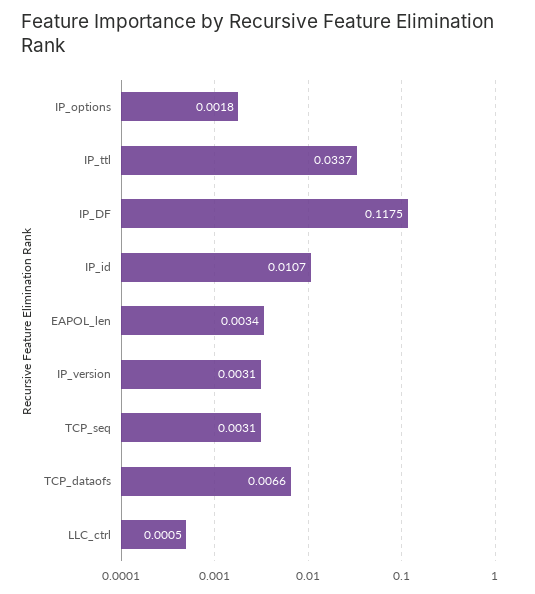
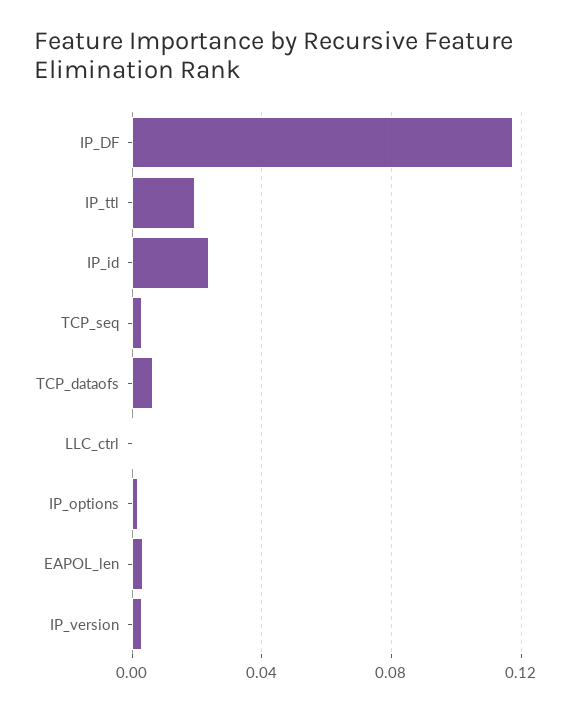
IP_ttl: 0.0337 -> 0.02
IP_id: 0.0107 -> 0.025

